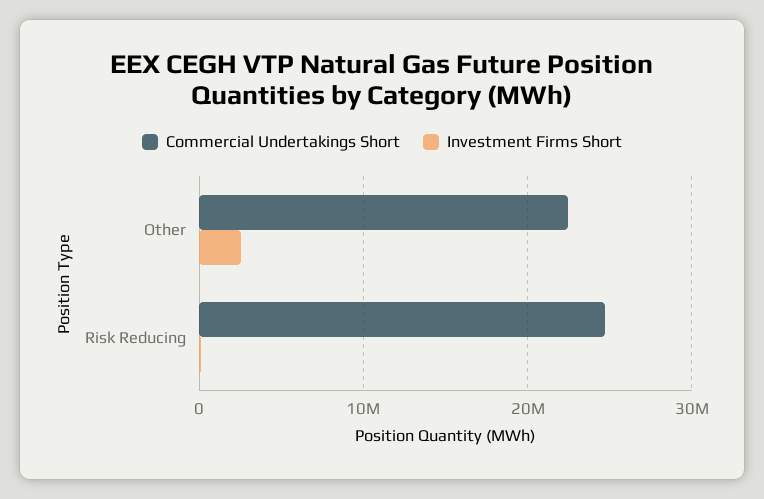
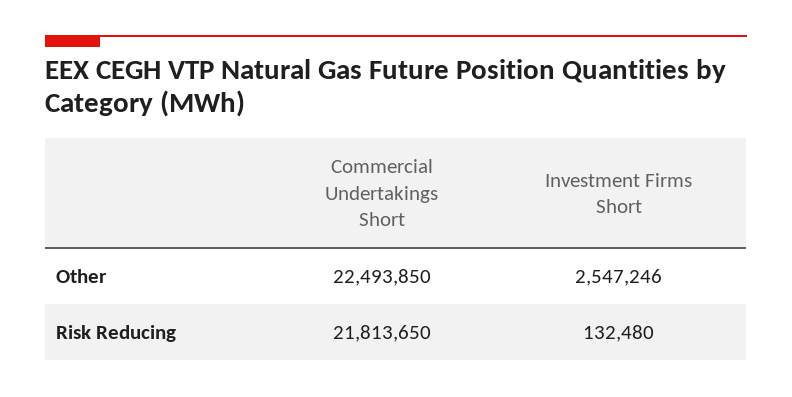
Commercial Undertakings Short, Risk Reducing: 25000000 -> 21813650

